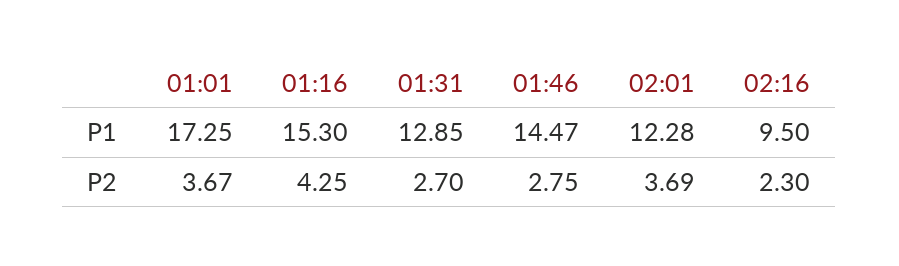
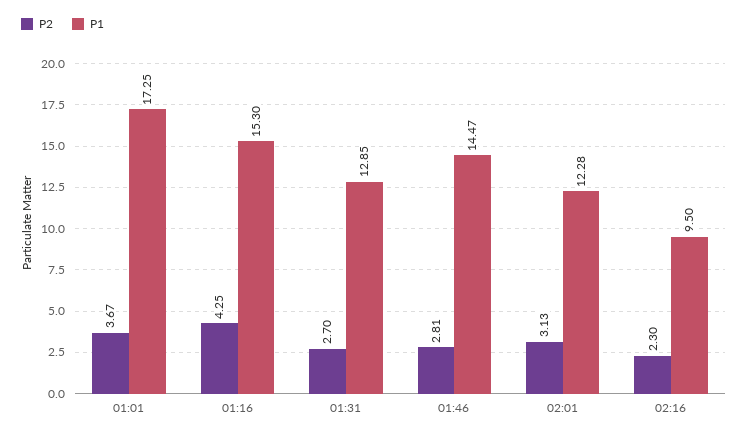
P2, 01:46: 2.75 -> 2.81
P2, 02:01: 3.69 -> 3.13

